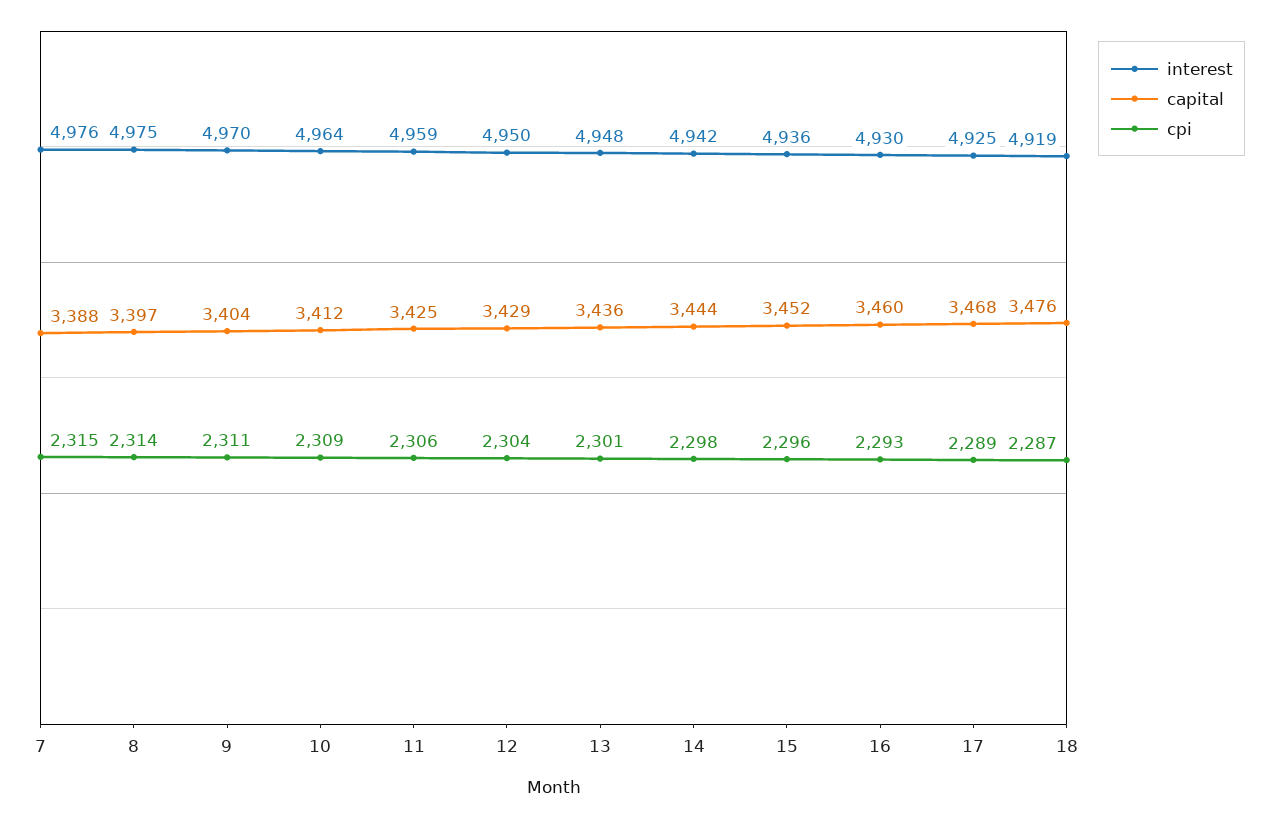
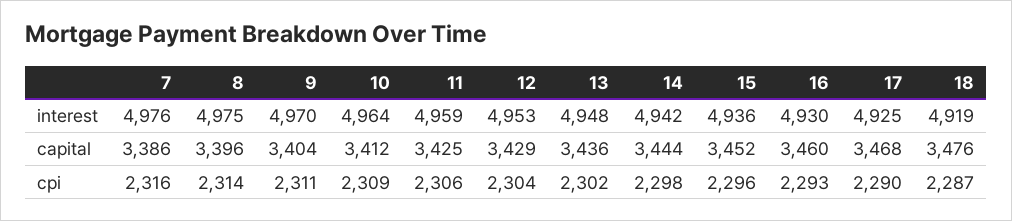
capital, 7: 3388 -> 3386
cpi, 7: 2315 -> 2316
capital, 8: 3397 -> 3396
interest, 12: 4950 -> 4953
cpi, 13: 2301 -> 2302
cpi, 17: 2289 -> 2290

